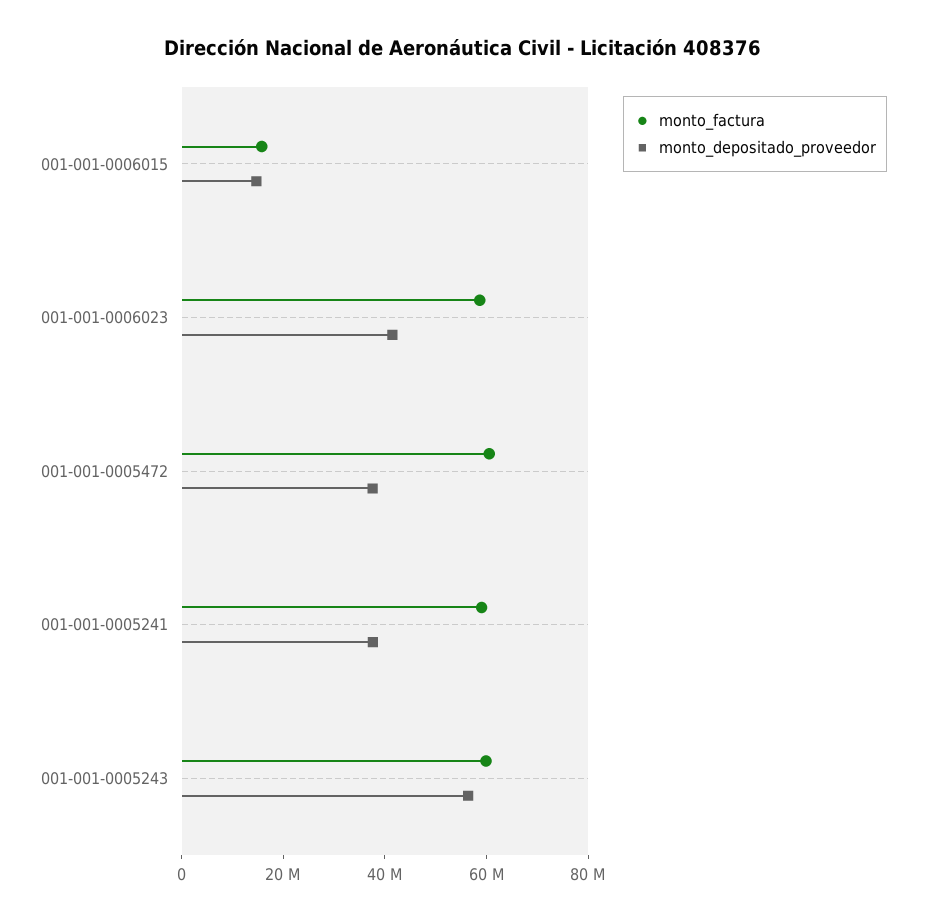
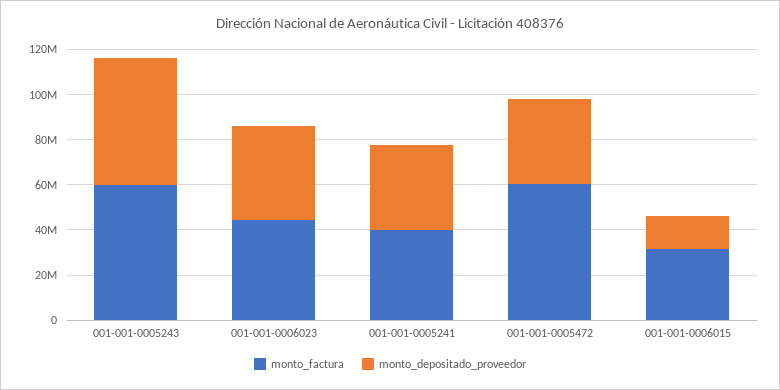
monto_factura, 001-001-0006015: 15000000 -> 30000000
monto_factura, 001-001-0006023: 60000000 -> 45000000
monto_factura, 001-001-0005241: 60000000 -> 40000000

